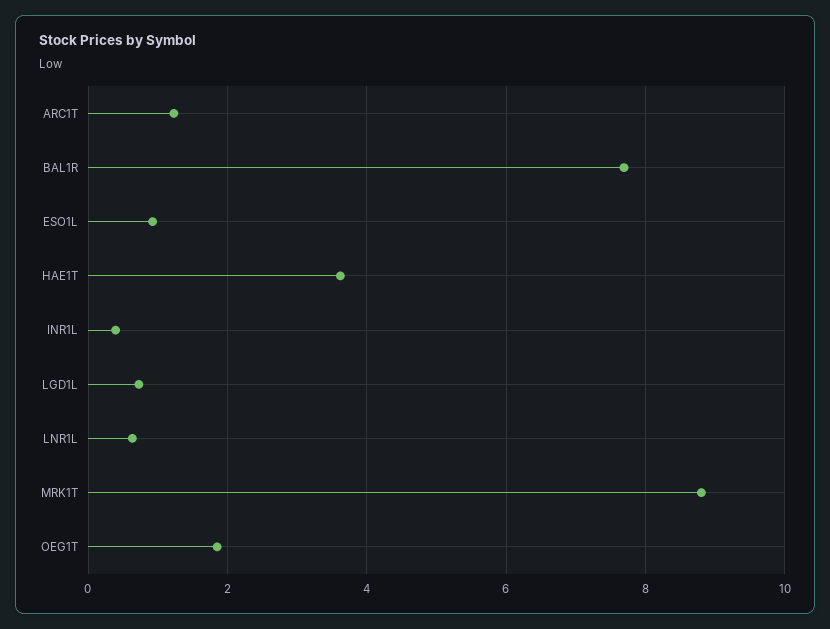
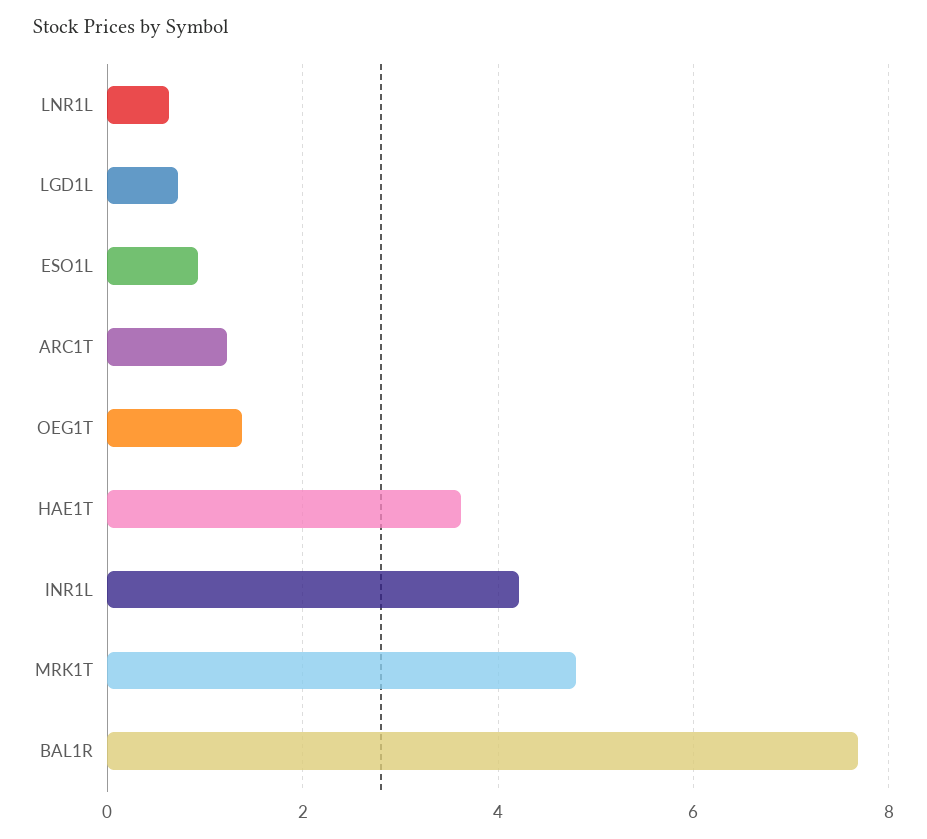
INR1L: 0.4 -> 4.2
MRK1T: 8.8 -> 4.8
OEG1T: 1.8 -> 1.4

